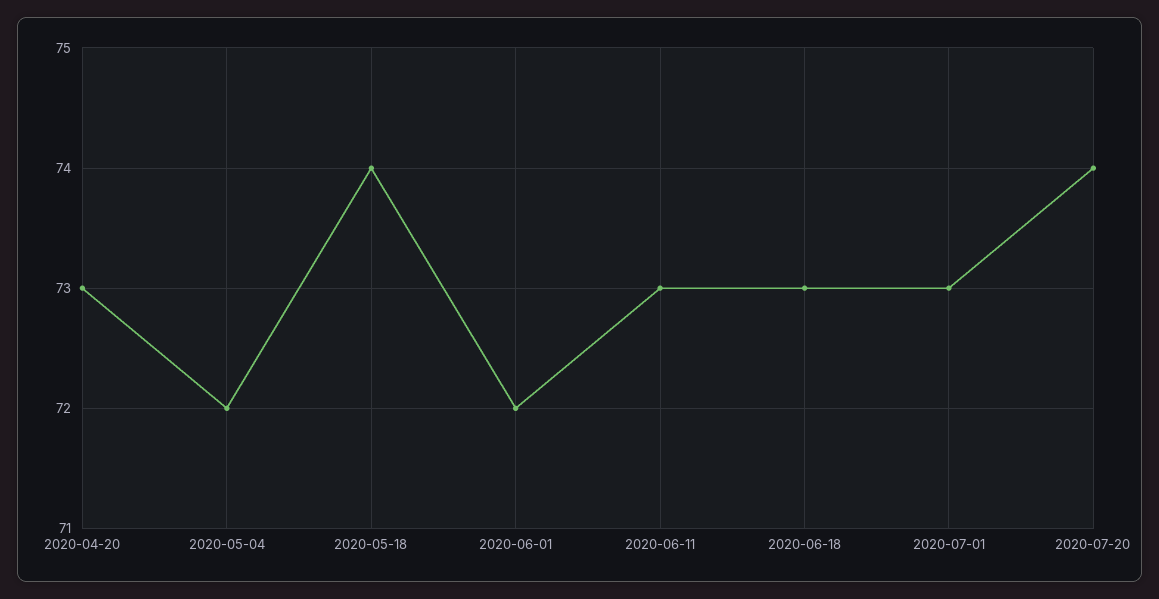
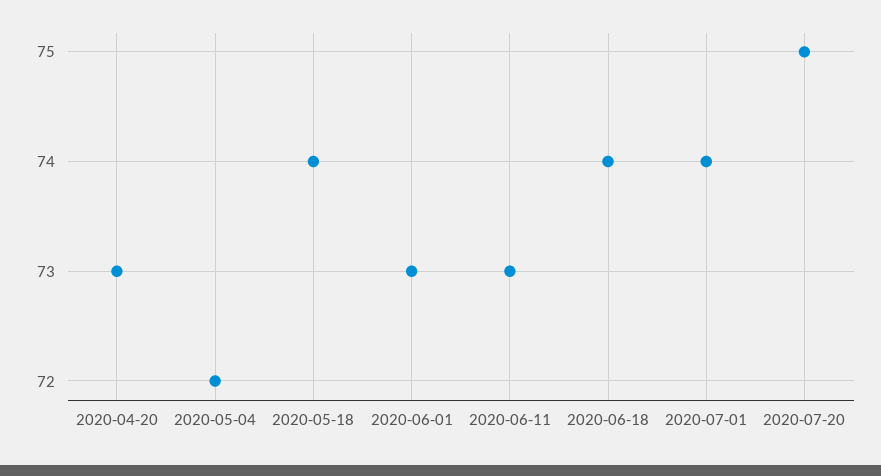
2020-06-01: 72 -> 73
2020-06-18: 73 -> 74
2020-07-01: 73 -> 74
2020-07-20: 74 -> 75

